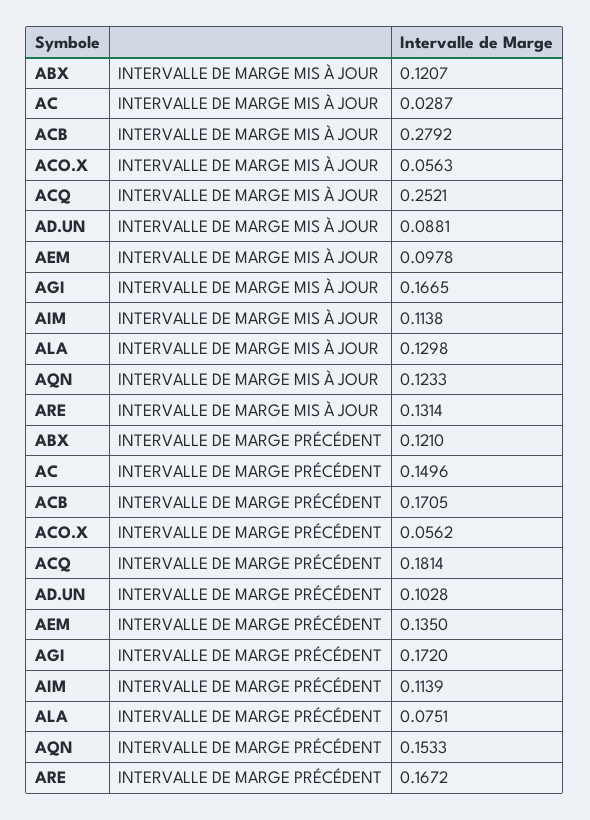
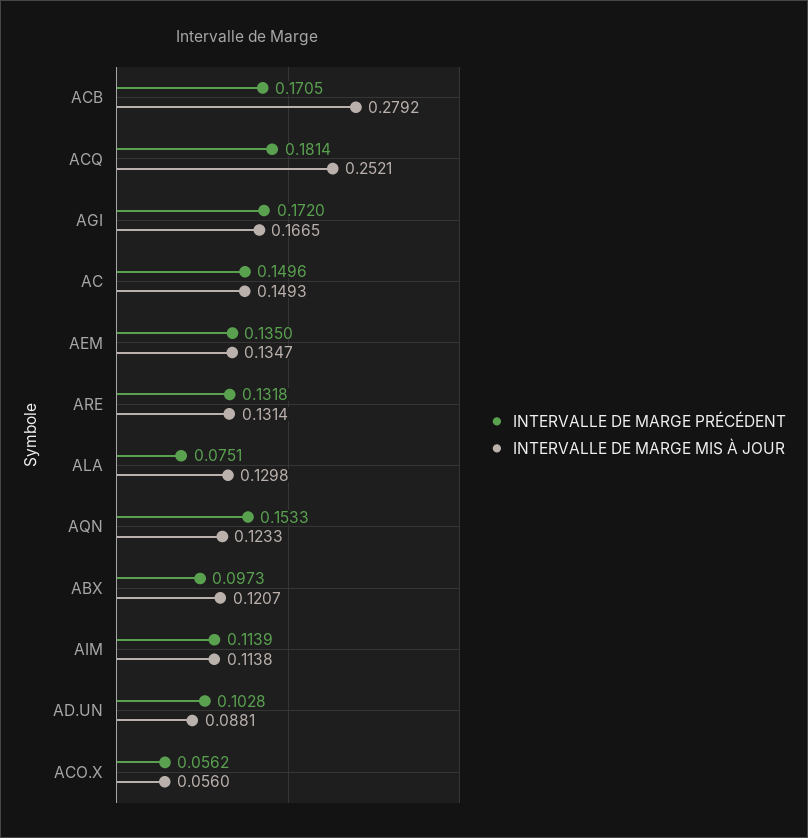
INTERVALLE DE MARGE MIS À JOUR, AC: 0.0287 -> 0.1493
INTERVALLE DE MARGE MIS À JOUR, ACO.X: 0.0563 -> 0.056
INTERVALLE DE MARGE MIS À JOUR, AEM: 0.0978 -> 0.1347
INTERVALLE DE MARGE PRÉCÉDENT, ABX: 0.121 -> 0.0973
INTERVALLE DE MARGE PRÉCÉDENT, ARE: 0.1672 -> 0.1318

